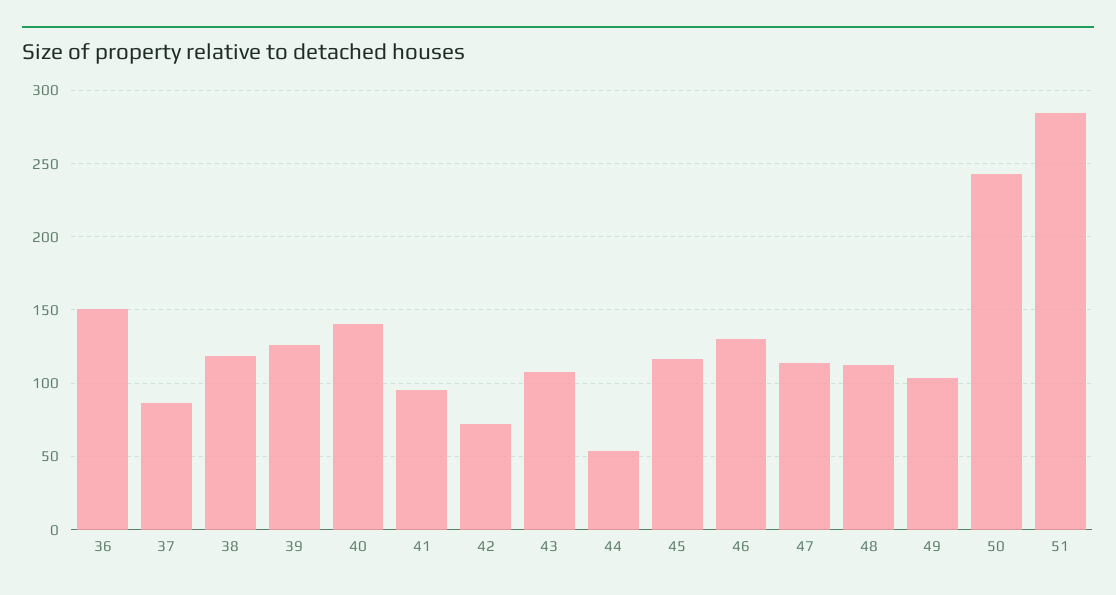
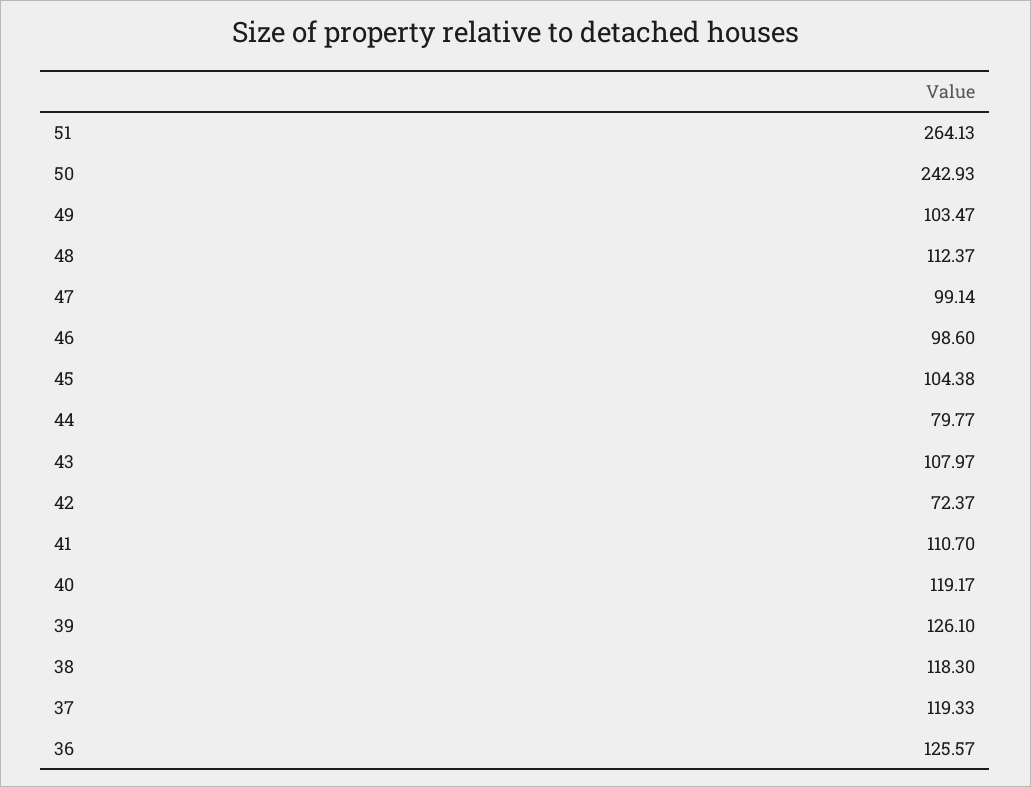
36: 150 -> 125.57
37: 85 -> 119.33
40: 140 -> 119.17
41: 95 -> 110.7
44: 55 -> 79.77
45: 115 -> 104.38
46: 130 -> 98.6
47: 115 -> 99.14
51: 285 -> 264.13

